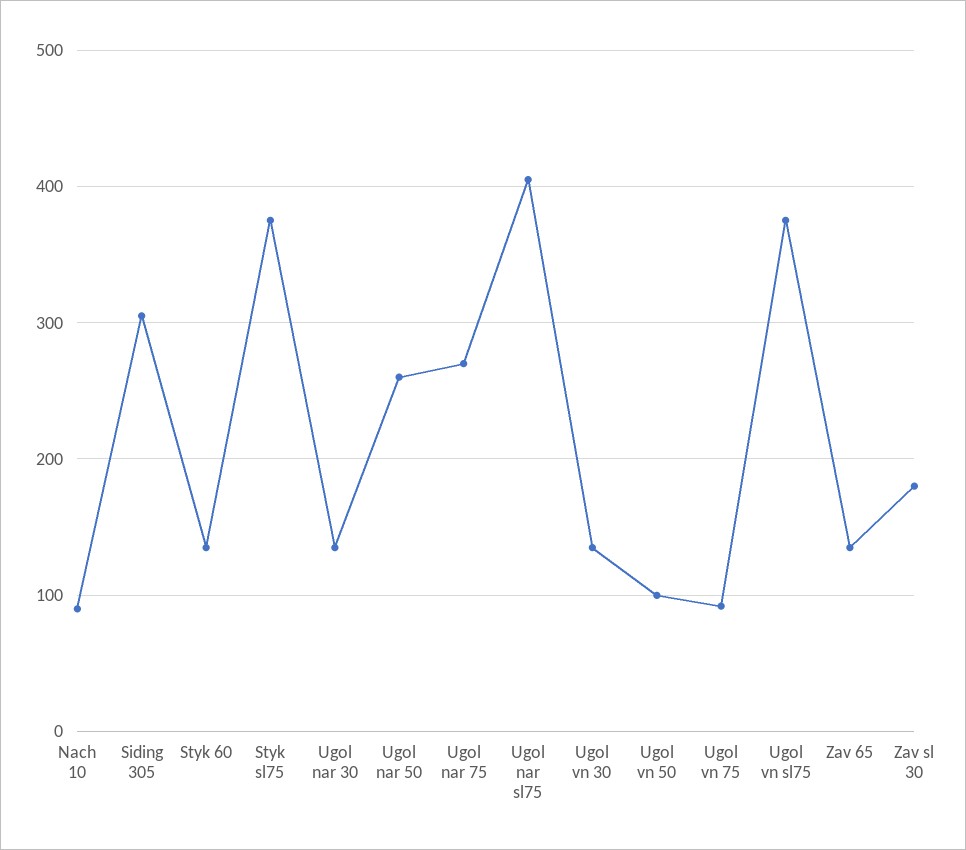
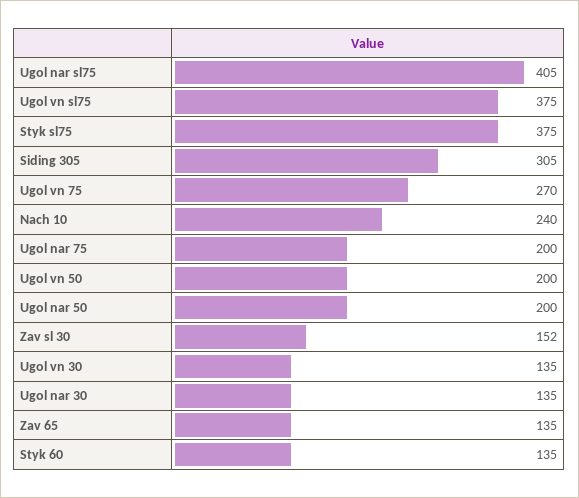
Nach 10: 90 -> 240
Ugol nar 50: 260 -> 200
Ugol nar 75: 270 -> 200
Ugol vn 50: 100 -> 200
Ugol vn 75: 90 -> 270
Zav sl 30: 180 -> 152

